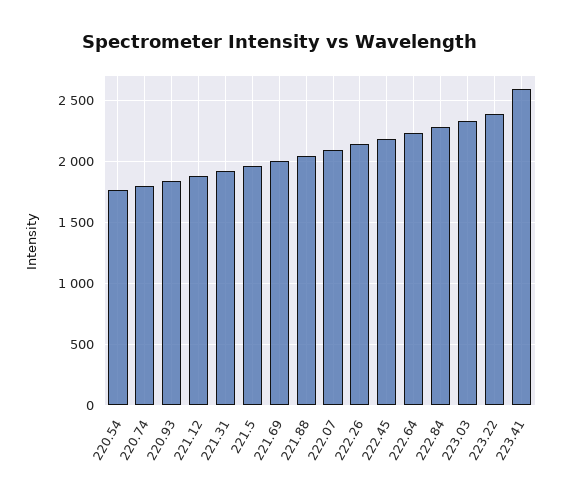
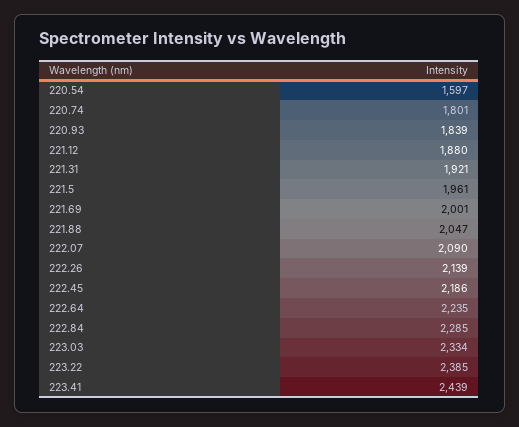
220.54: 1750 -> 1597
223.41: 2600 -> 2439

